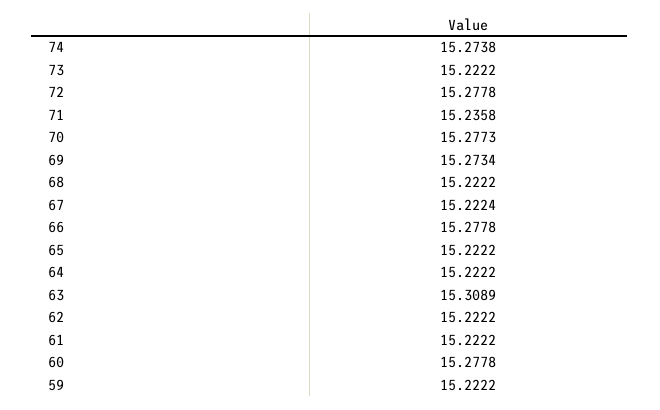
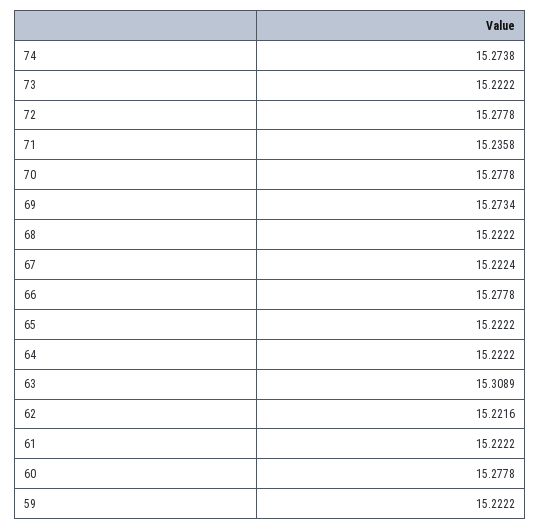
70: 15.2773 -> 15.2778
62: 15.2222 -> 15.2216

